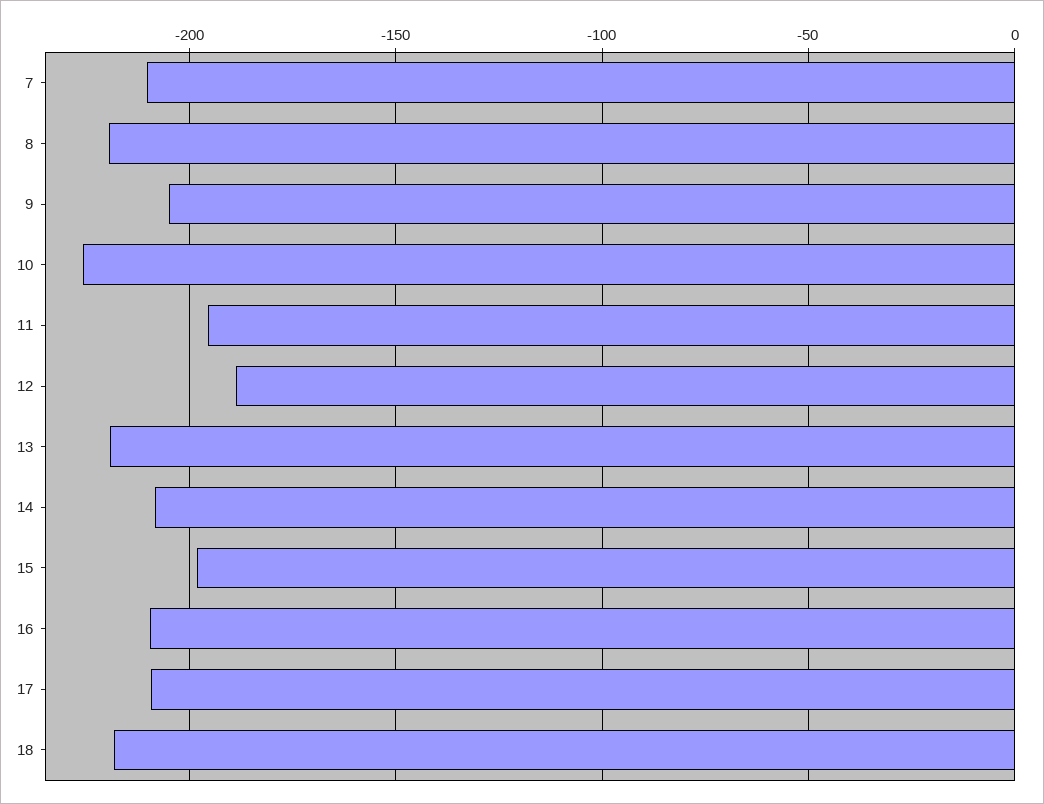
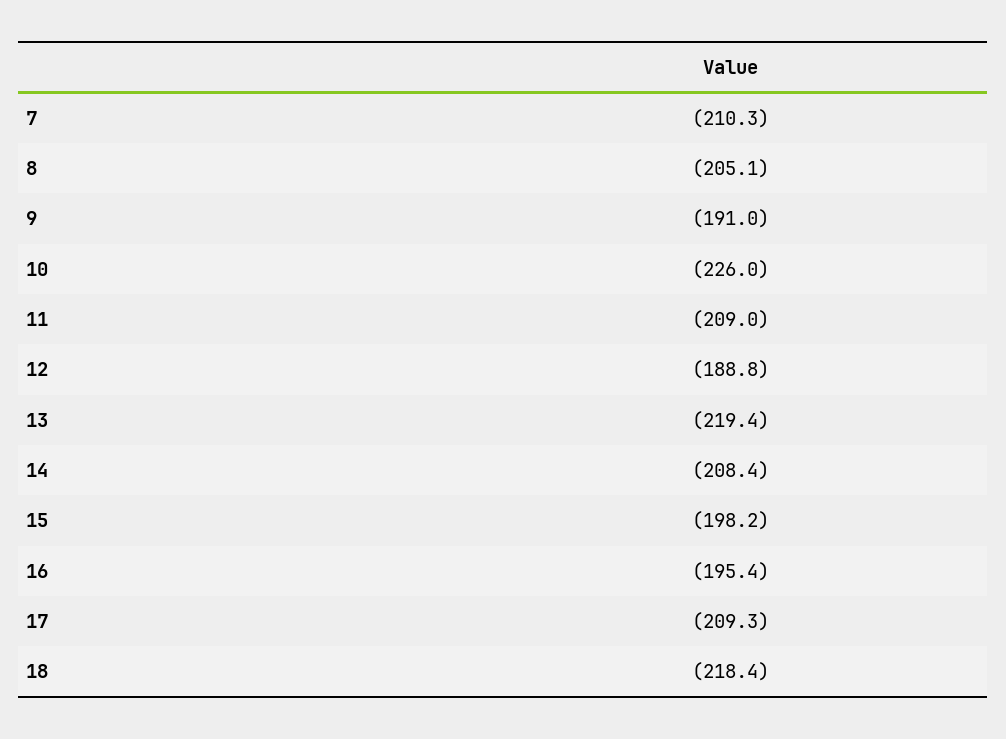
8: -220 -> -205.1
9: -205 -> -191
11: -195 -> -209
16: -210 -> -195.4

